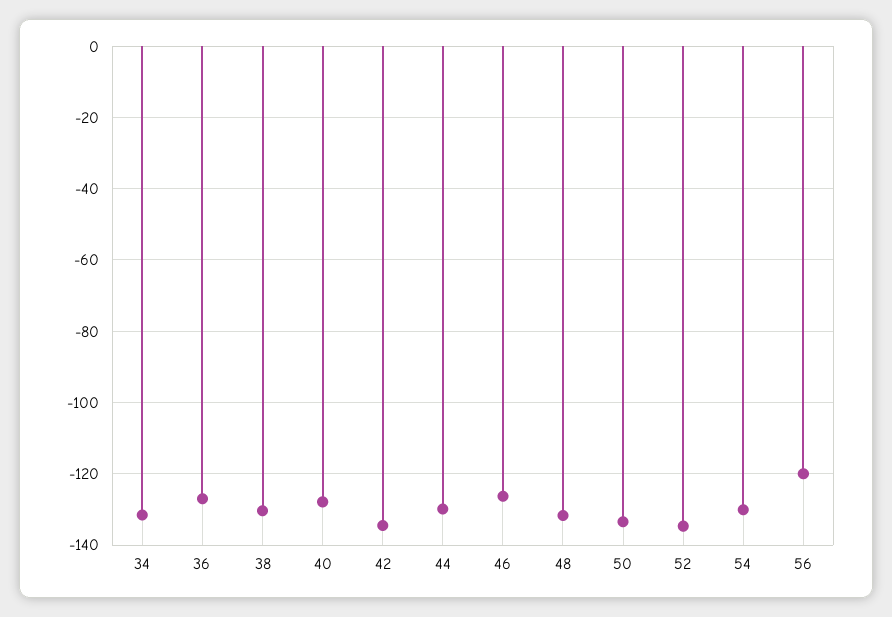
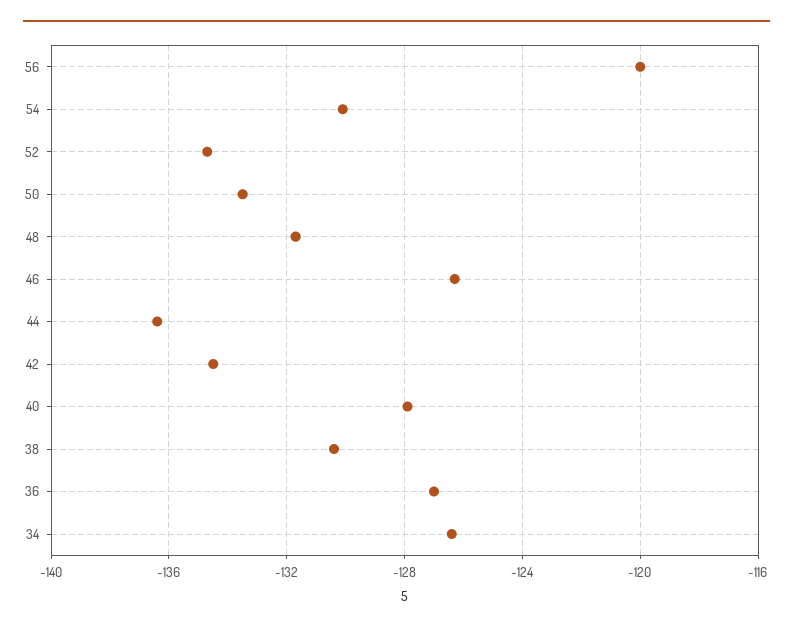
34: -132 -> -126.5
44: -130 -> -136.5

